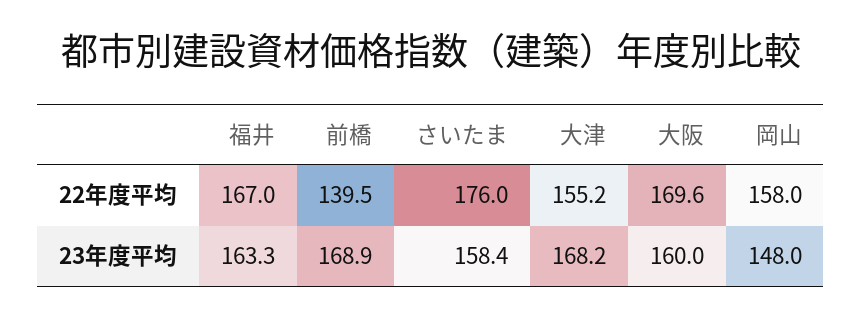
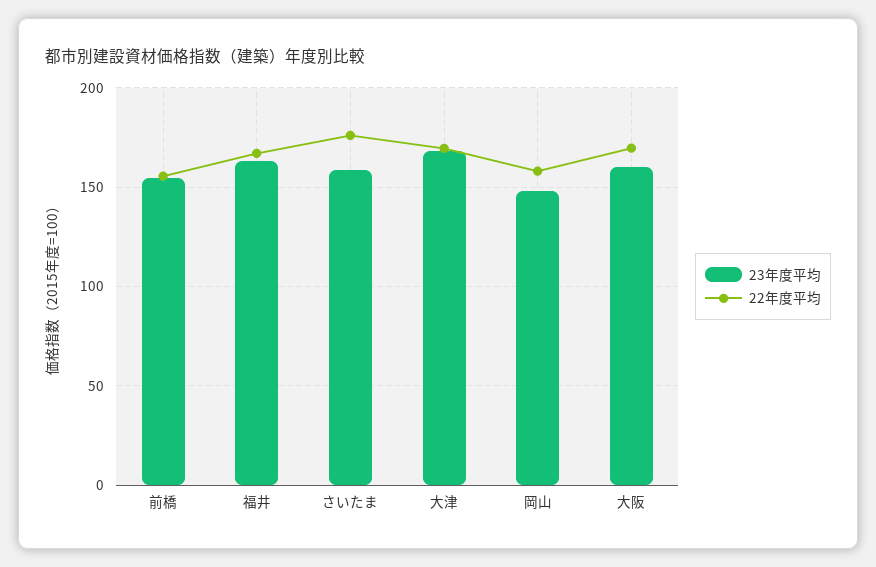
22年度平均, 前橋: 139.5 -> 155
22年度平均, 大津: 155.2 -> 170
23年度平均, 前橋: 168.9 -> 155

